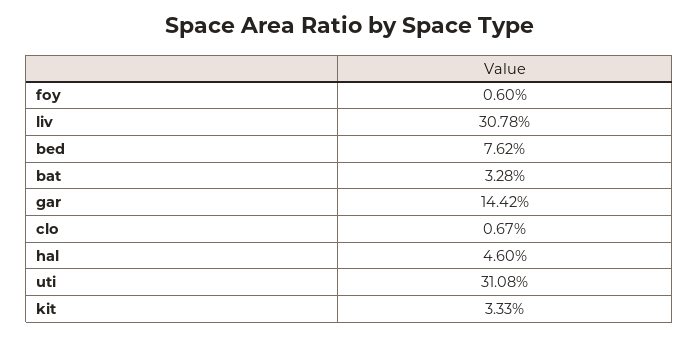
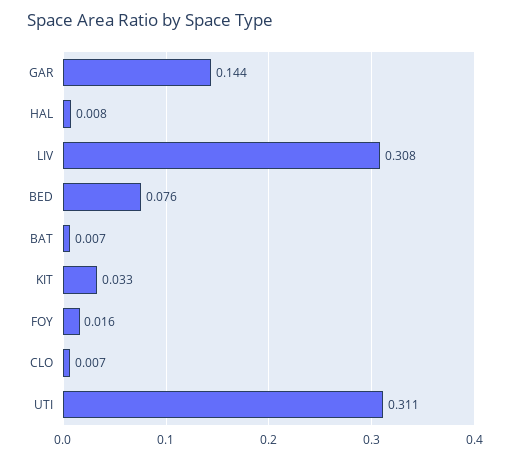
foy: 0.006 -> 0.016
bat: 0.0328 -> 0.007
hal: 0.046 -> 0.008

